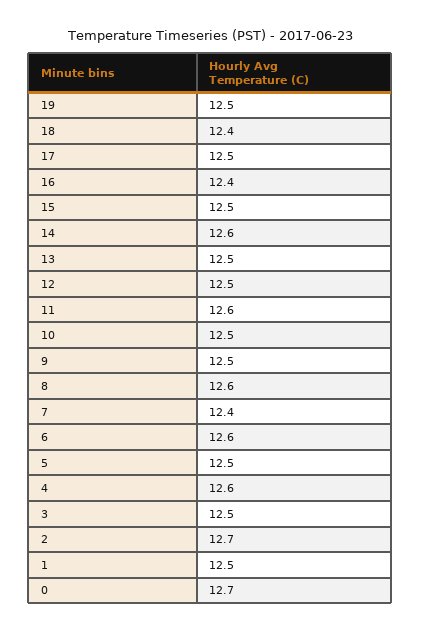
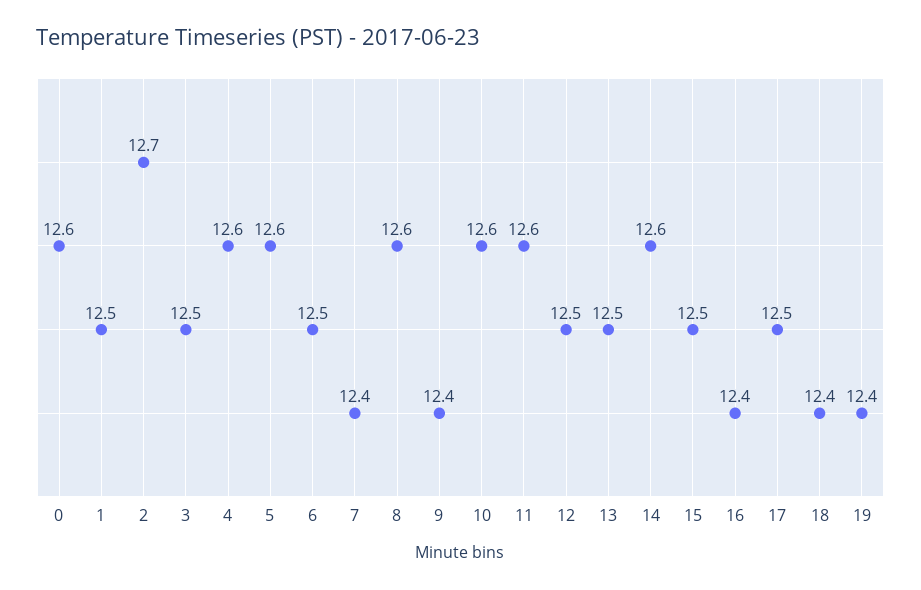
19: 12.5 -> 12.4
10: 12.5 -> 12.6
9: 12.5 -> 12.4
6: 12.6 -> 12.5
5: 12.5 -> 12.6
0: 12.7 -> 12.6

